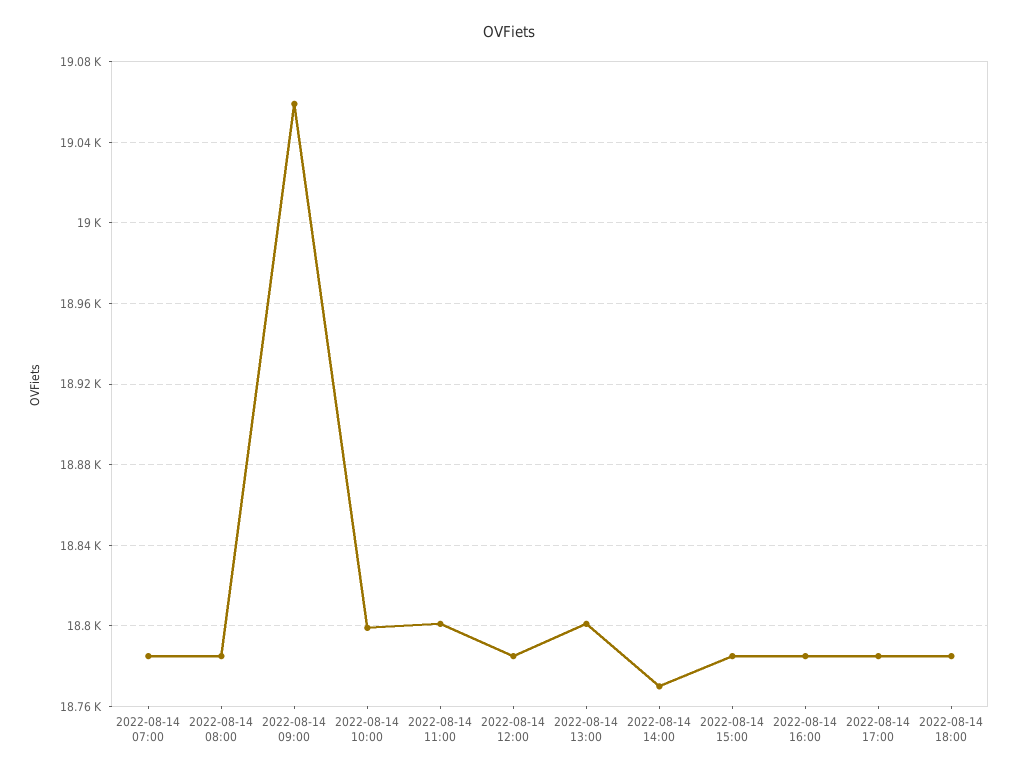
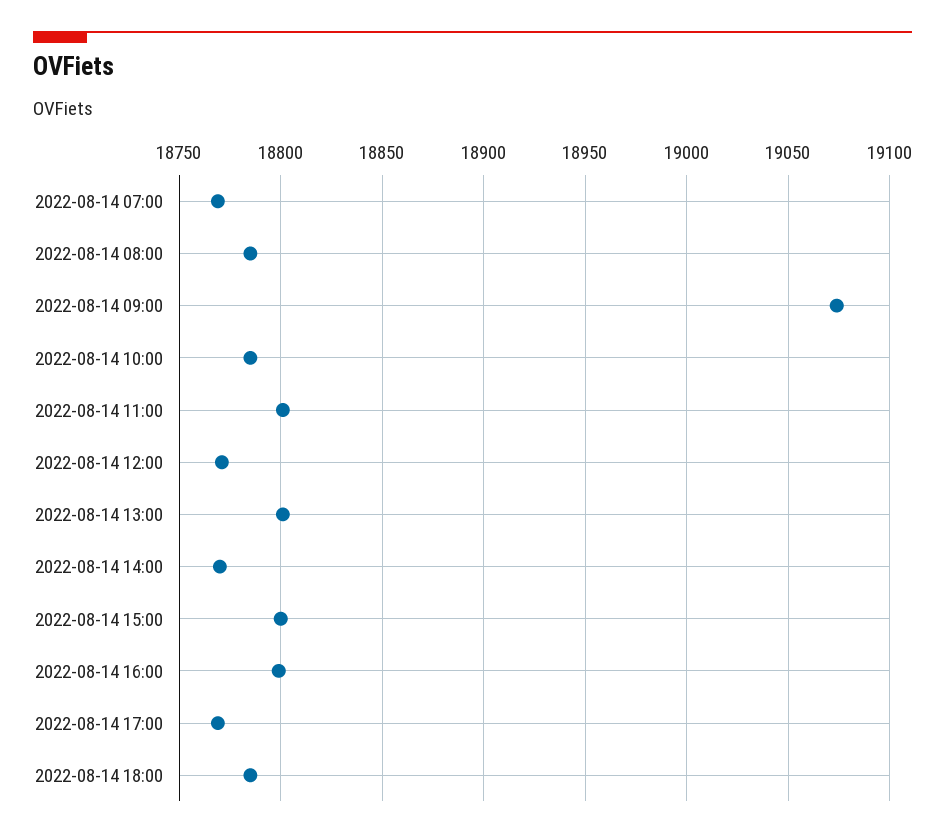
2022-08-14 07:00: 18785 -> 18770
2022-08-14 09:00: 19060 -> 19075
2022-08-14 10:00: 18800 -> 18785
2022-08-14 12:00: 18785 -> 18770
2022-08-14 15:00: 18785 -> 18800
2022-08-14 16:00: 18785 -> 18800
2022-08-14 17:00: 18785 -> 18770

